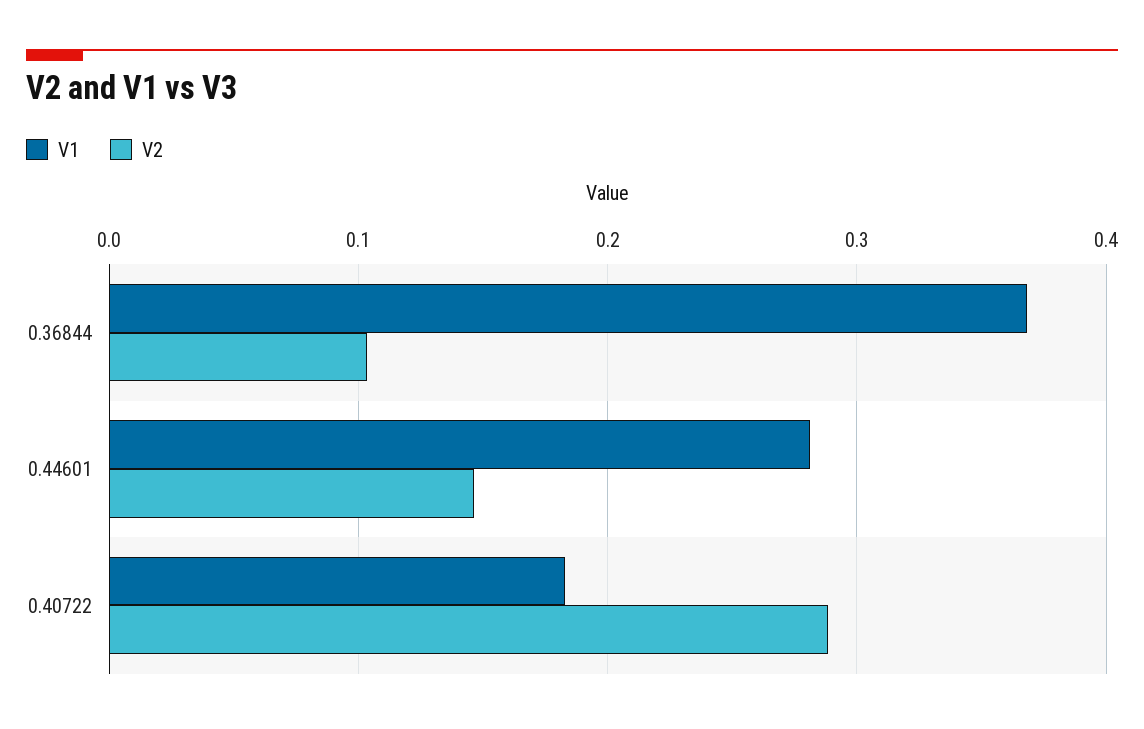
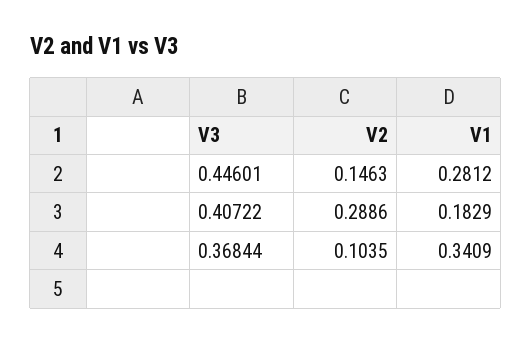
V1, 0.36844: 0.37 -> 0.3409

